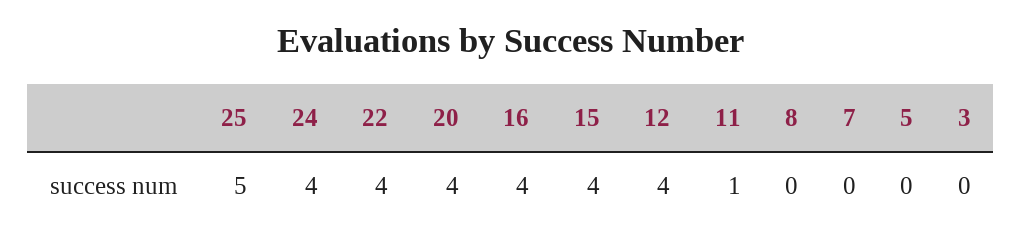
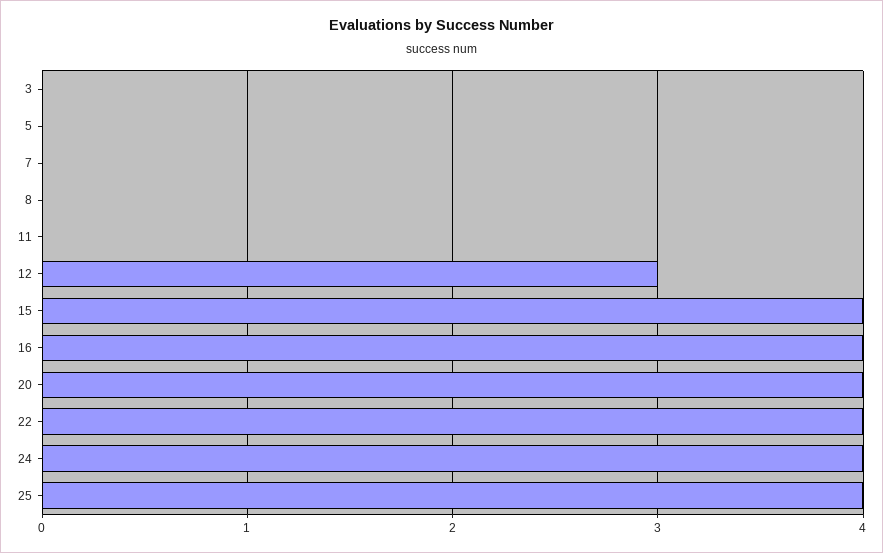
25: 5 -> 4
12: 4 -> 3
11: 1 -> 0

